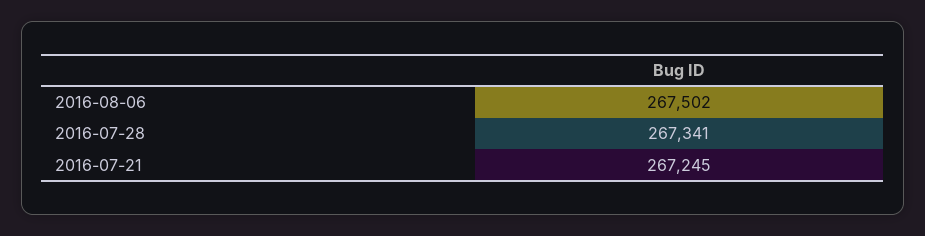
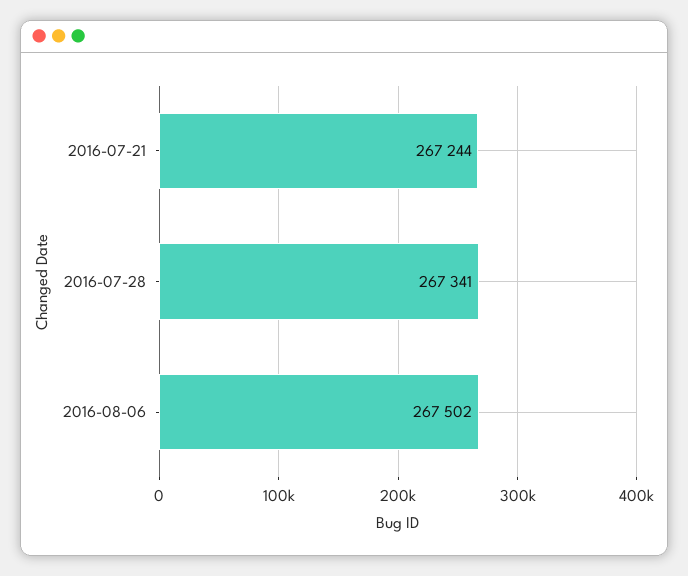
2016-07-21: 267245 -> 267244

